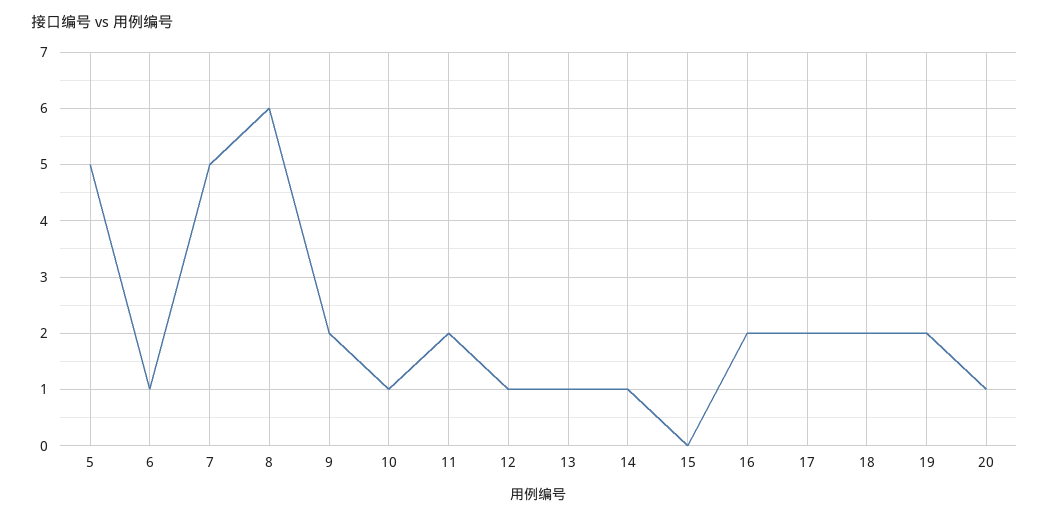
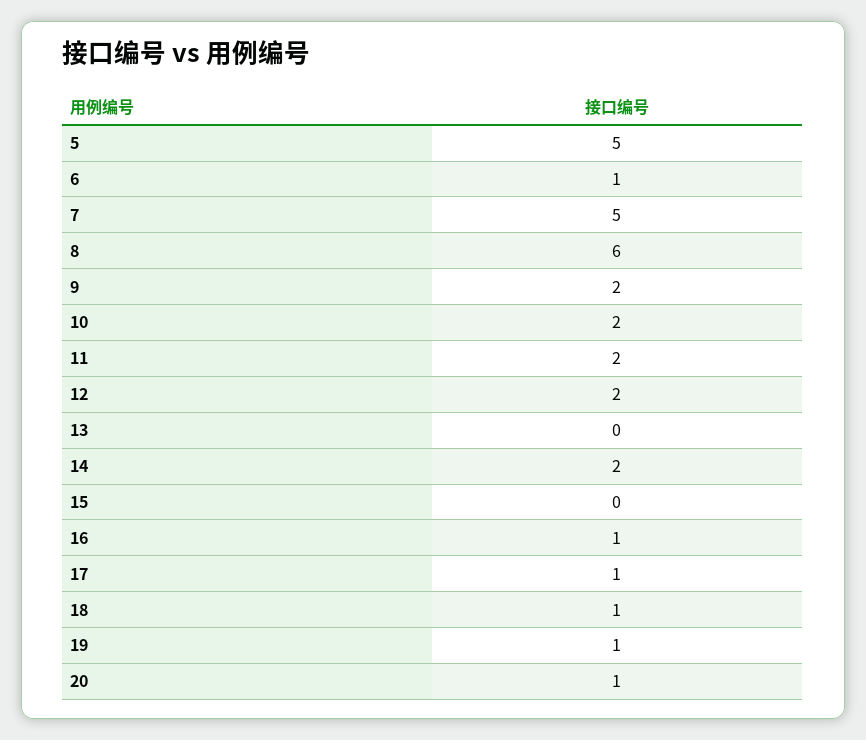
10: 1 -> 2
12: 1 -> 2
13: 1 -> 0
14: 1 -> 2
16: 2 -> 1
17: 2 -> 1
18: 2 -> 1
19: 2 -> 1

